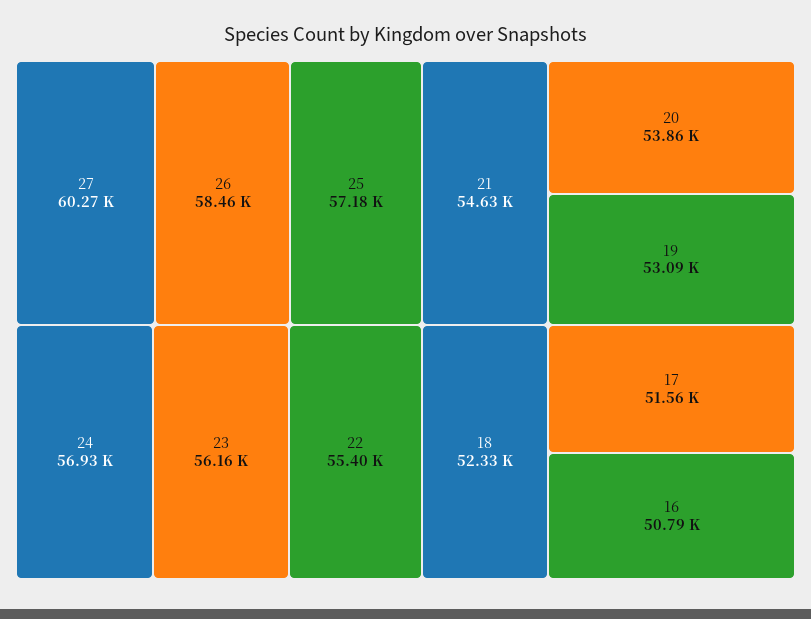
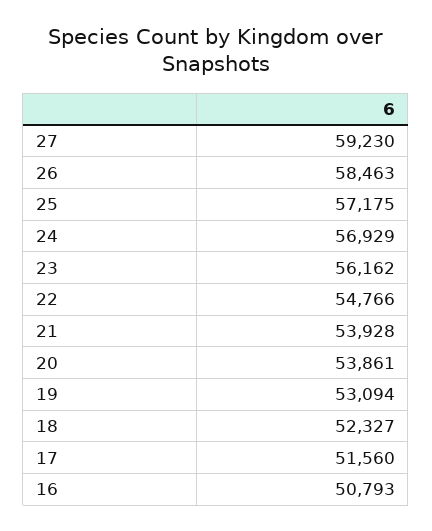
27: 60270 -> 59230
22: 55400 -> 54766
21: 54630 -> 53928

